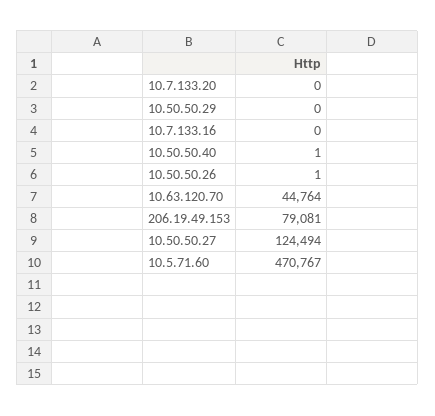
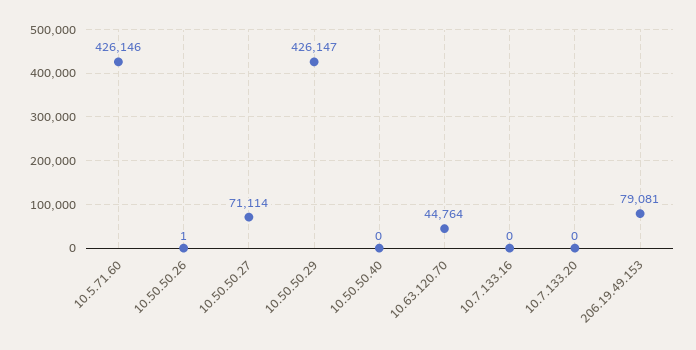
10.50.50.29: 0 -> 426147
10.50.50.40: 1 -> 0
10.50.50.27: 124494 -> 71114
10.5.71.60: 470767 -> 426146

